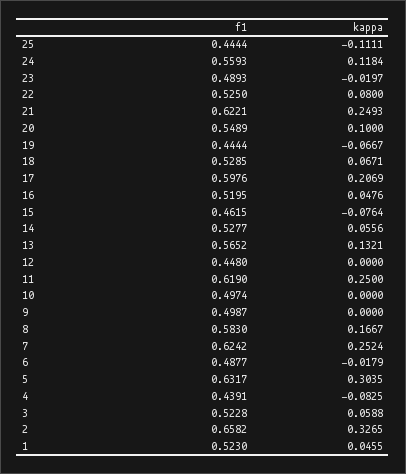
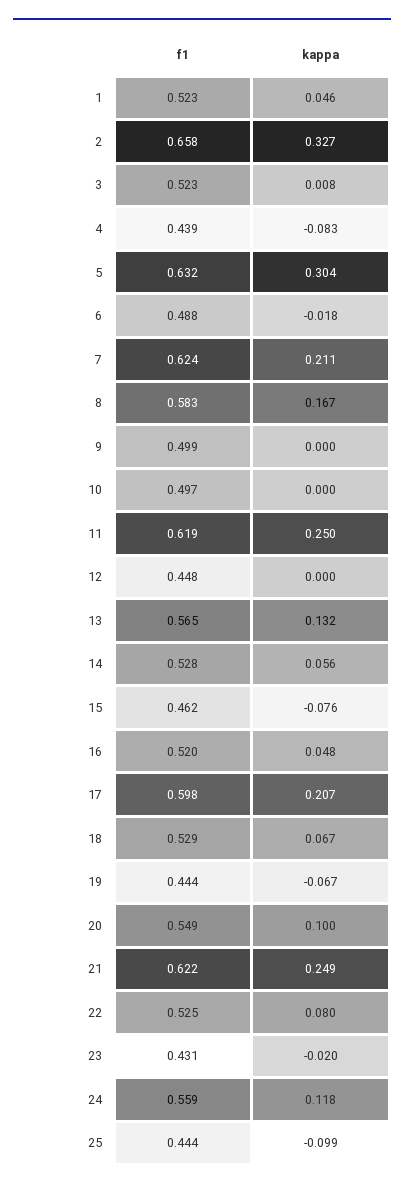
kappa, 25: -0.1111 -> -0.099
f1, 23: 0.4893 -> 0.431
kappa, 7: 0.2524 -> 0.211
kappa, 3: 0.0588 -> 0.008

